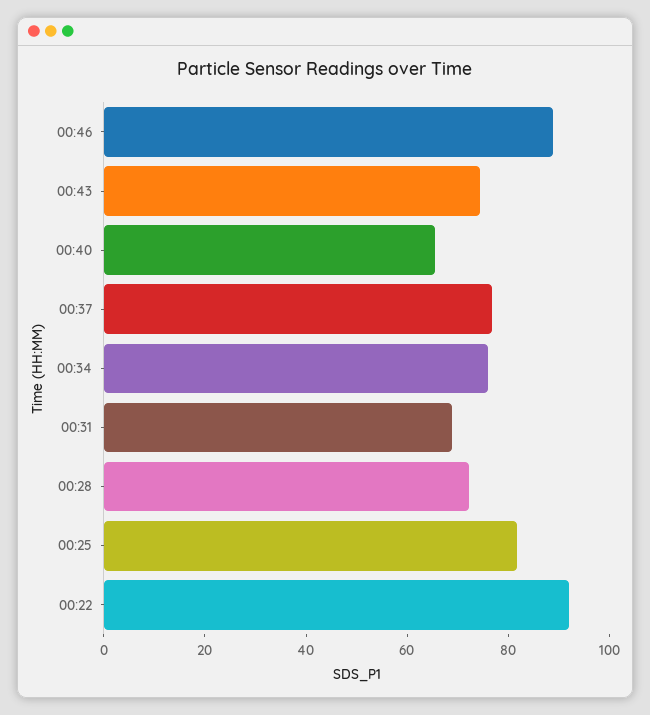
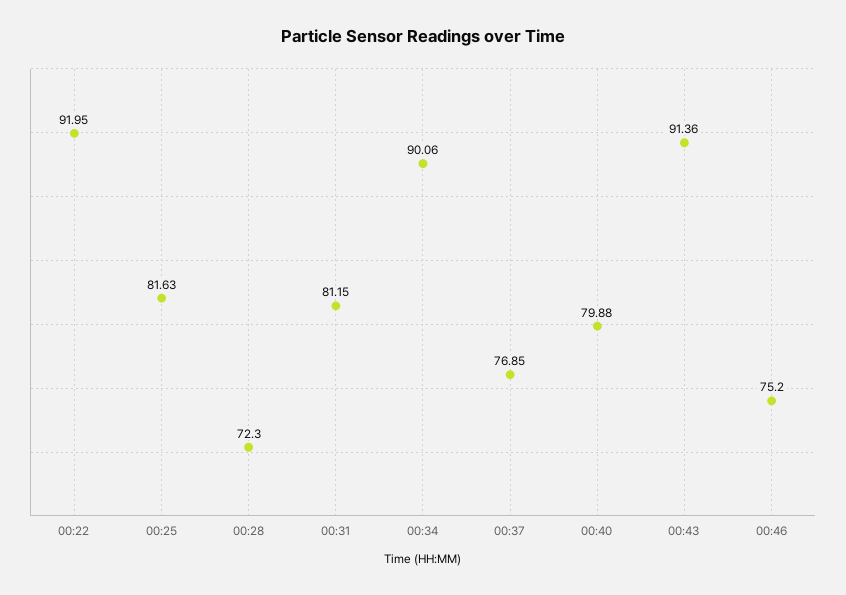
00:46: 90 -> 75.2
00:43: 75 -> 91.36
00:40: 65 -> 79.88
00:34: 75 -> 90.06
00:31: 70 -> 81.15

